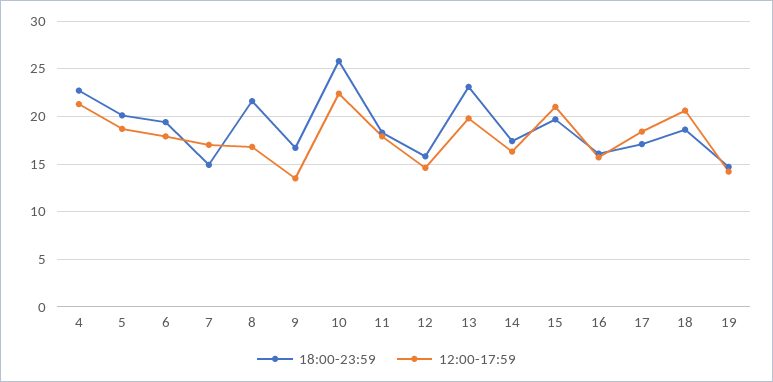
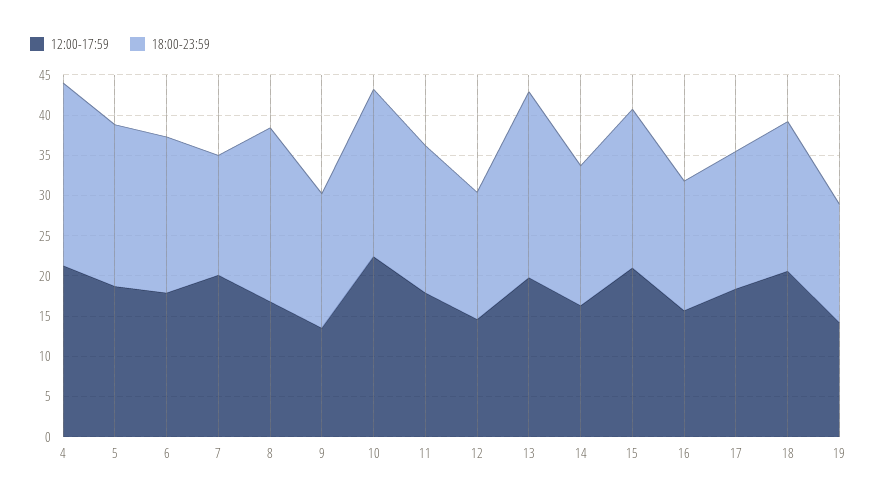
12:00-17:59, 7: 17 -> 20
18:00-23:59, 10: 26 -> 21

